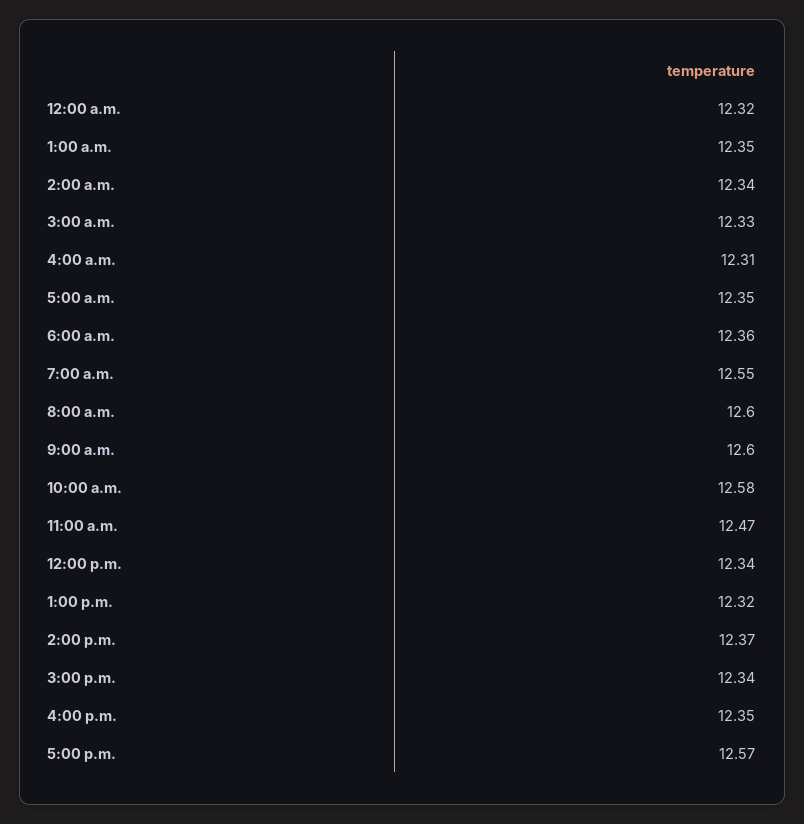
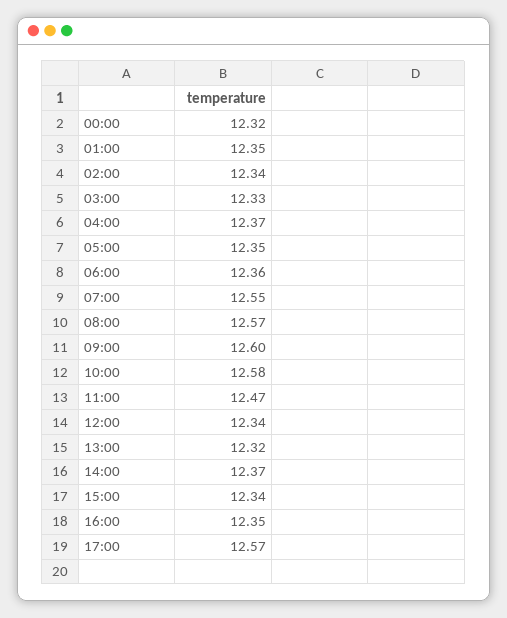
4:00 a.m.: 12.31 -> 12.37
8:00 a.m.: 12.6 -> 12.57

